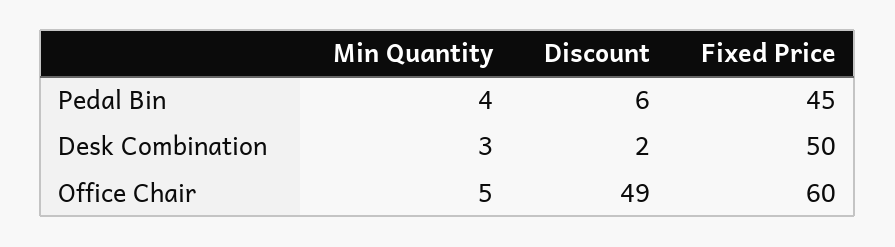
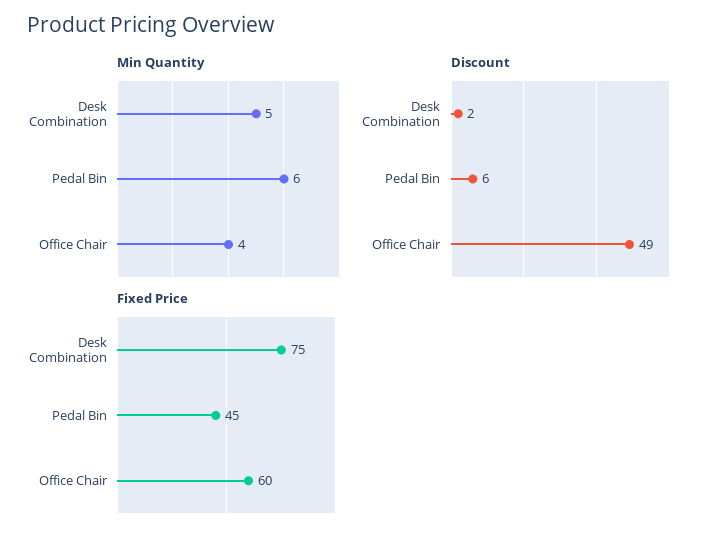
Min Quantity, Pedal Bin: 4 -> 6
Min Quantity, Desk Combination: 3 -> 5
Fixed Price, Desk Combination: 50 -> 75
Min Quantity, Office Chair: 5 -> 4

